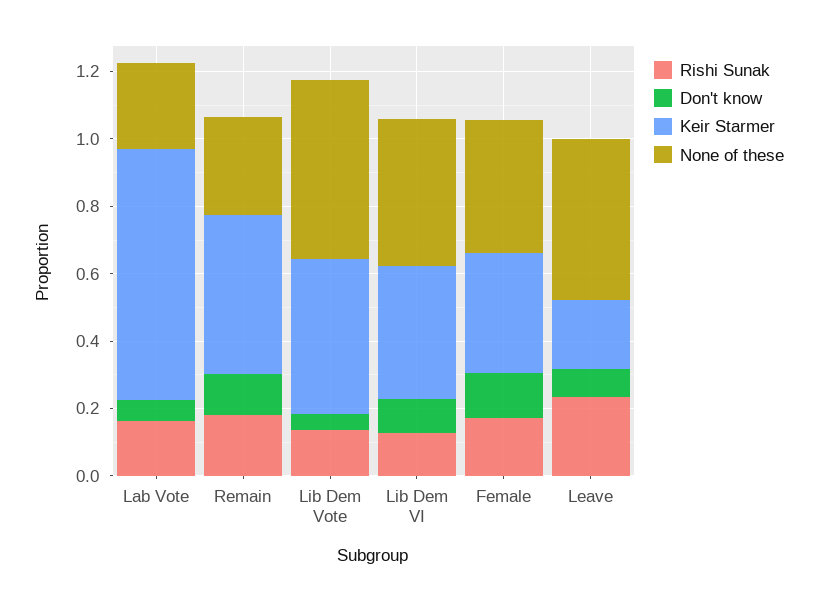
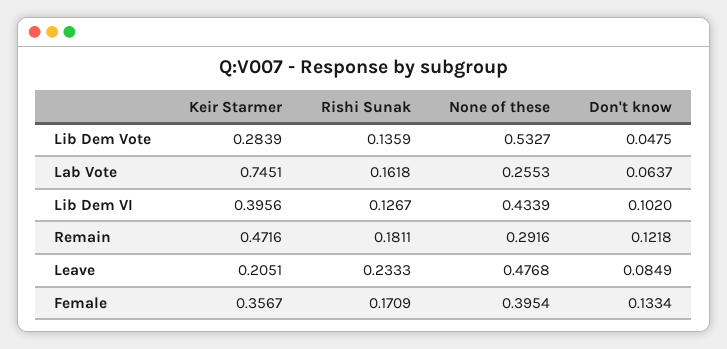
Keir Starmer, Lib Dem Vote: 0.45 -> 0.2839

